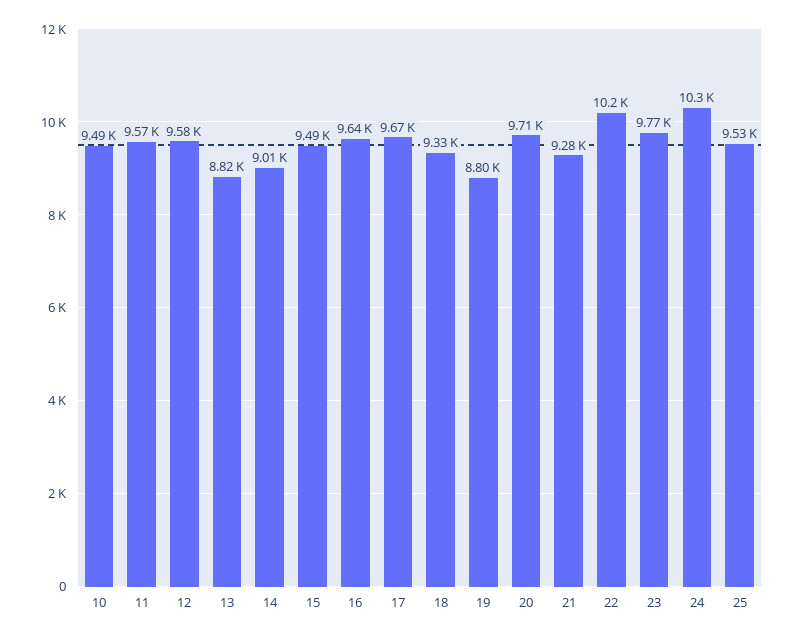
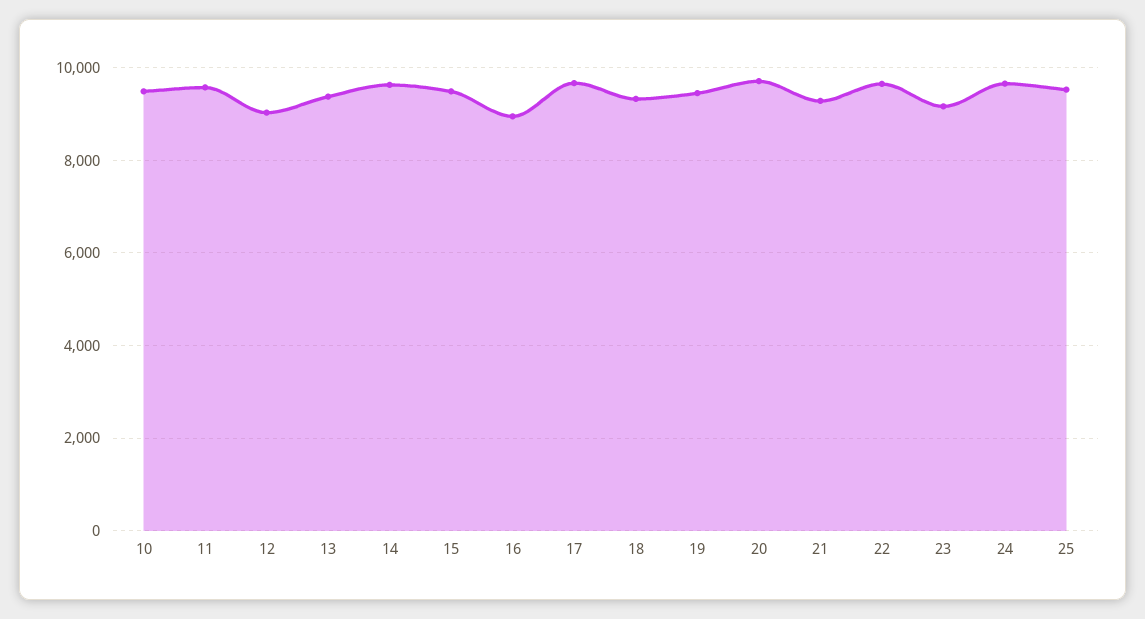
12: 9580 -> 9000
13: 8820 -> 9400
14: 9010 -> 9600
16: 9640 -> 9000
19: 8800 -> 9400
22: 10200 -> 9600
23: 9770 -> 9200
24: 10300 -> 9600

